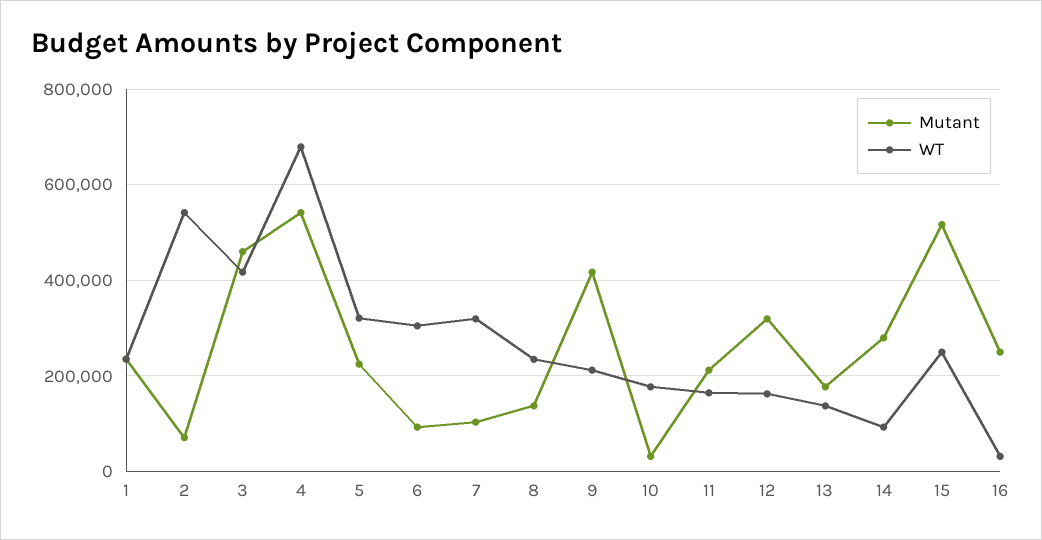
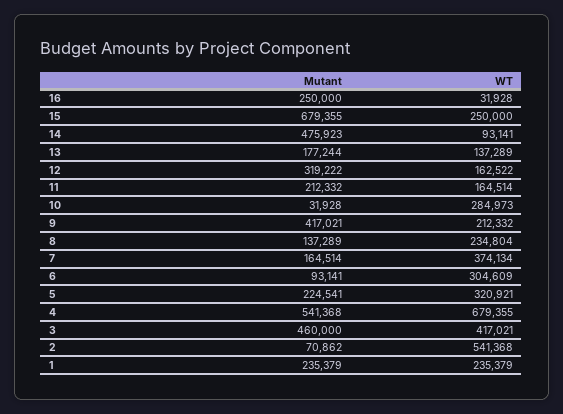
Mutant, 7: 100000 -> 164514
WT, 7: 320000 -> 374134
WT, 10: 180000 -> 284973
Mutant, 14: 280000 -> 475923
Mutant, 15: 520000 -> 679355

